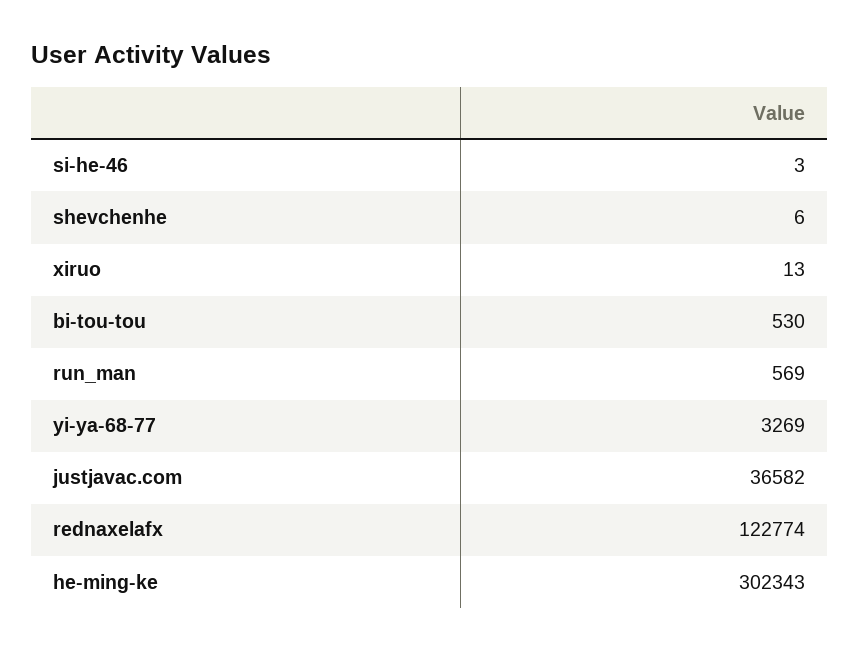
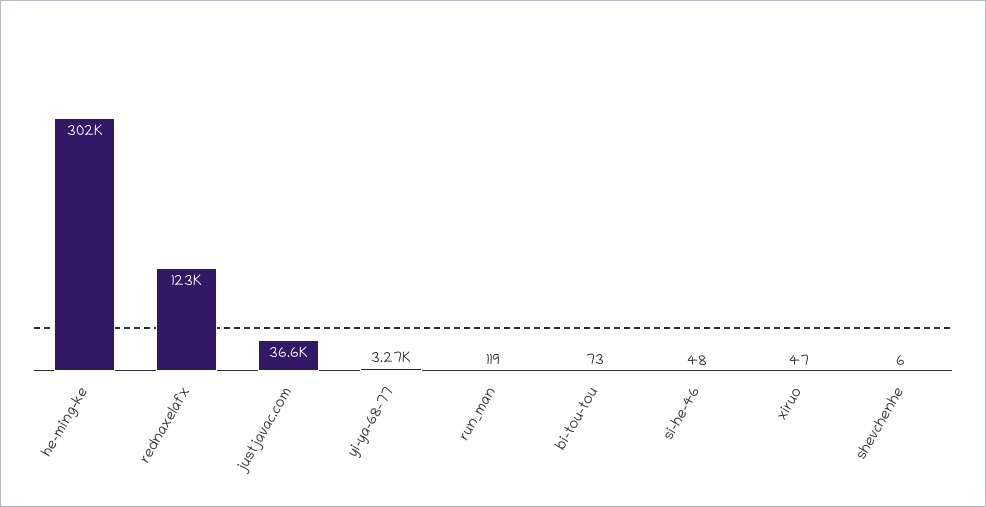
si-he-46: 3 -> 48
xiruo: 13 -> 47
bi-tou-tou: 530 -> 73
run_man: 569 -> 119

